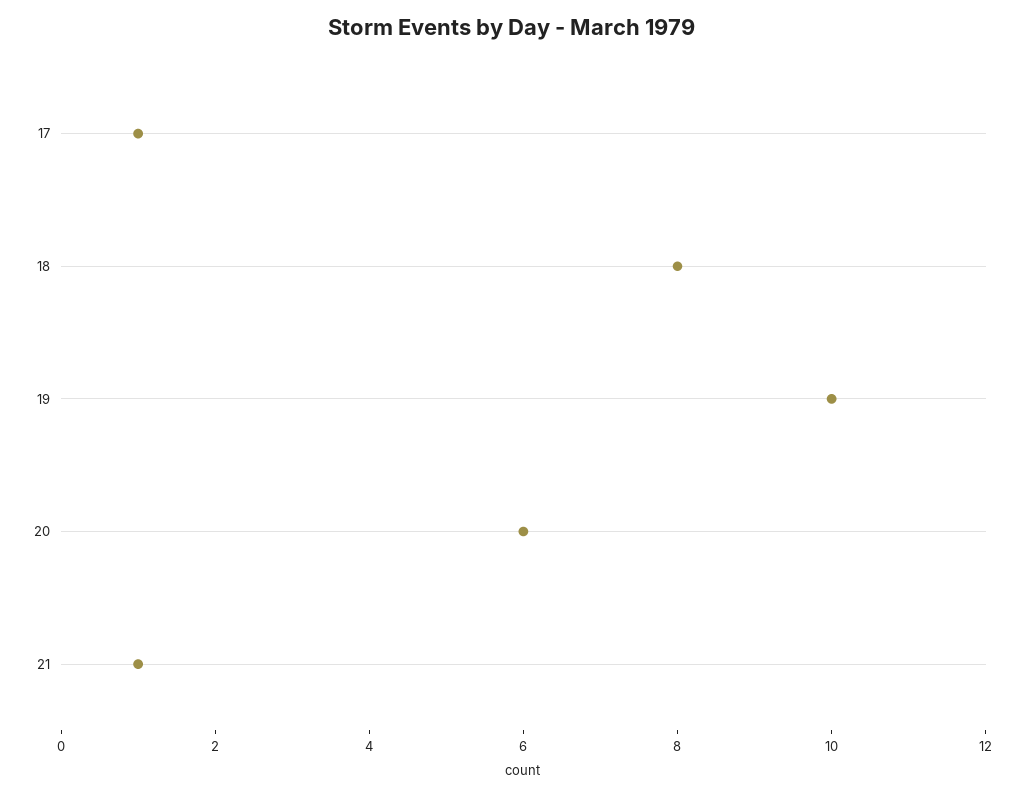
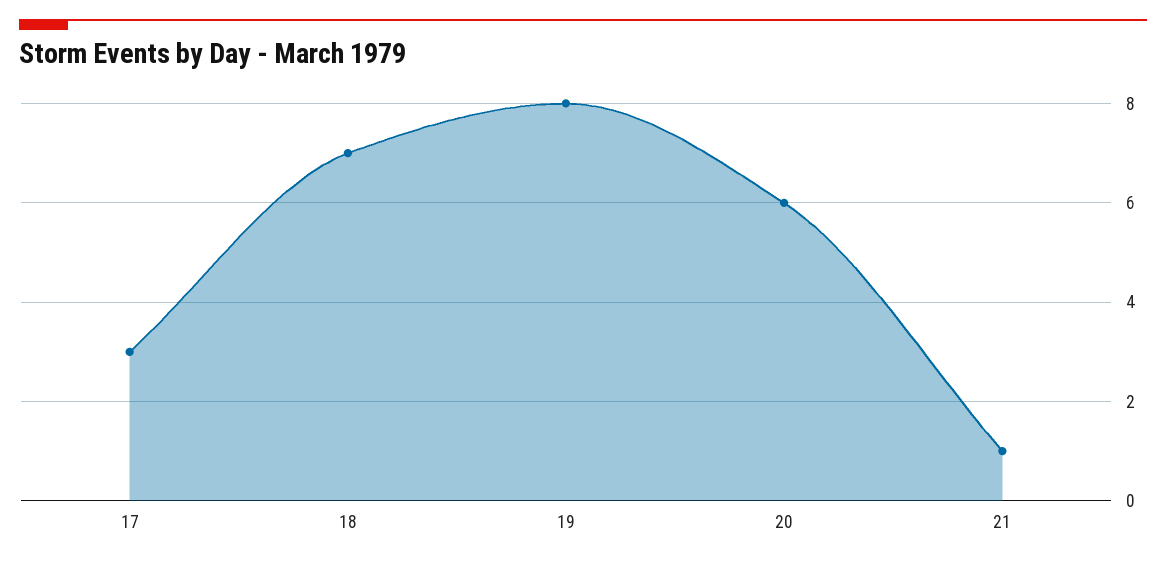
17: 1 -> 3
18: 8 -> 7
19: 10 -> 8

